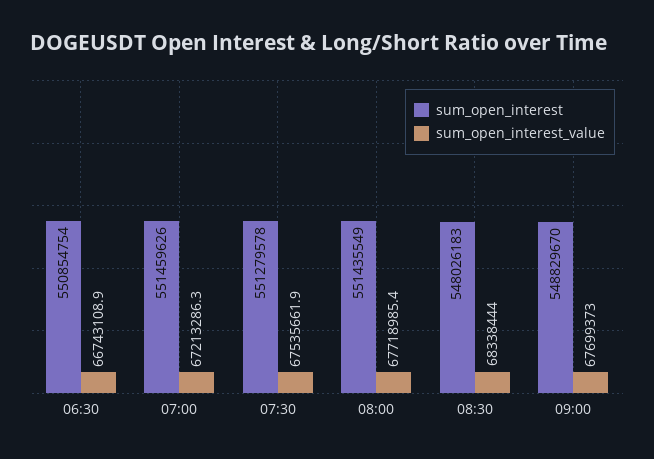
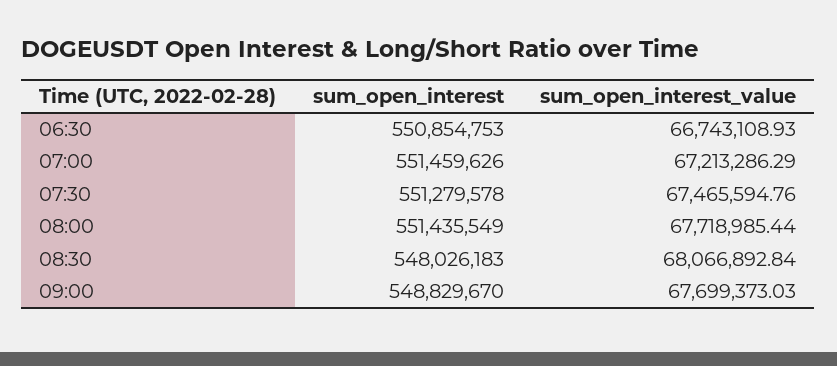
sum_open_interest, 06:30: 550854754 -> 550854753
sum_open_interest_value, 07:30: 67535661.9 -> 67465594.76
sum_open_interest_value, 08:30: 68338444 -> 68066892.84

